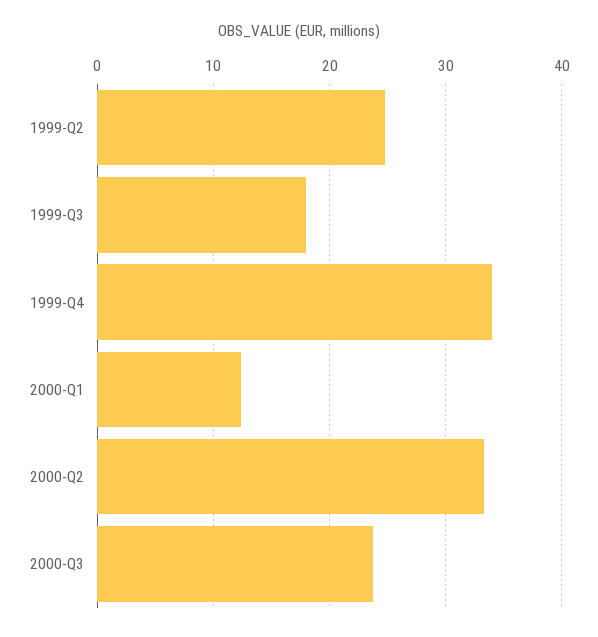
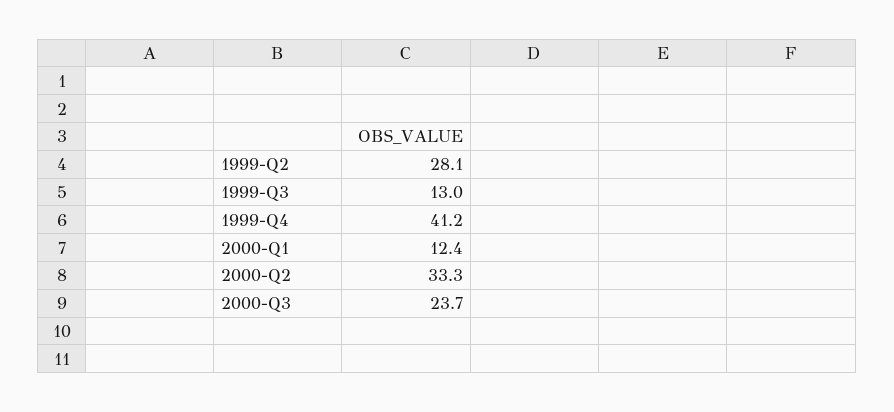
1999-Q2: 25 -> 28.1
1999-Q3: 18 -> 13
1999-Q4: 34 -> 41.2

